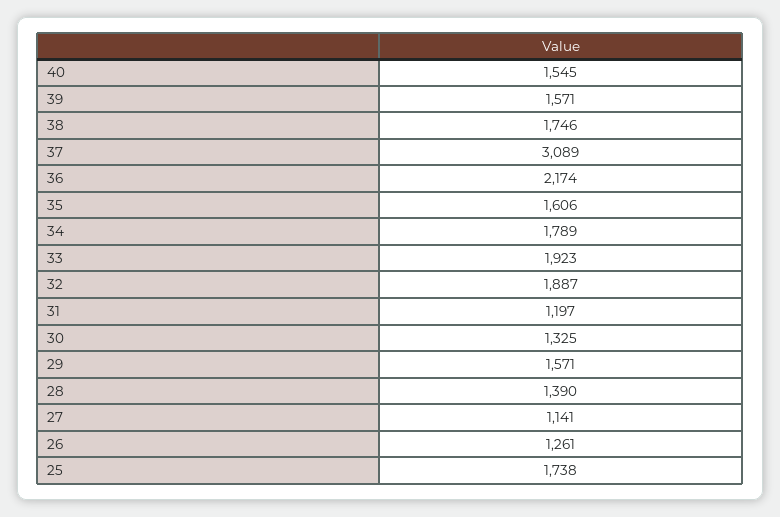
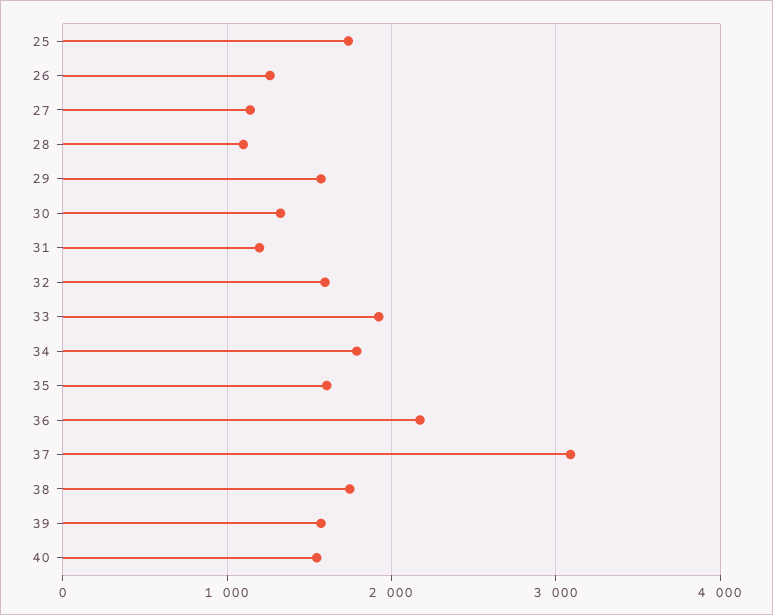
32: 1887 -> 1600
28: 1390 -> 1100

